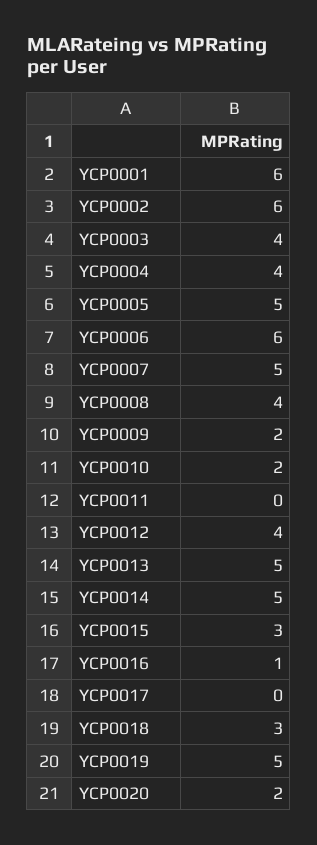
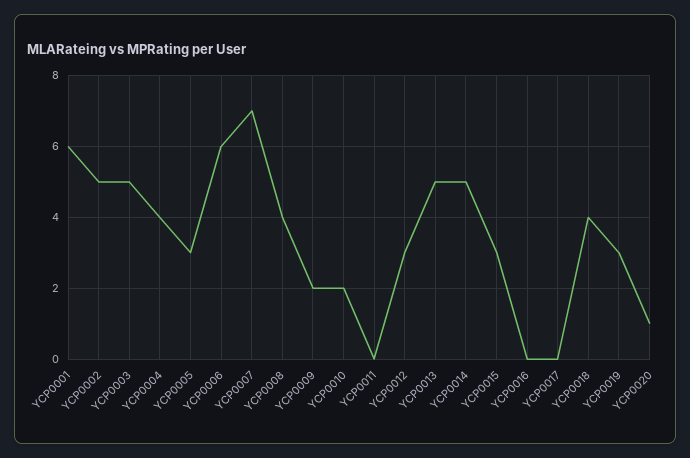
YCP0002: 6 -> 5
YCP0003: 4 -> 5
YCP0005: 5 -> 3
YCP0007: 5 -> 7
YCP0012: 4 -> 3
YCP0016: 1 -> 0
YCP0018: 3 -> 4
YCP0019: 5 -> 3
YCP0020: 2 -> 1

